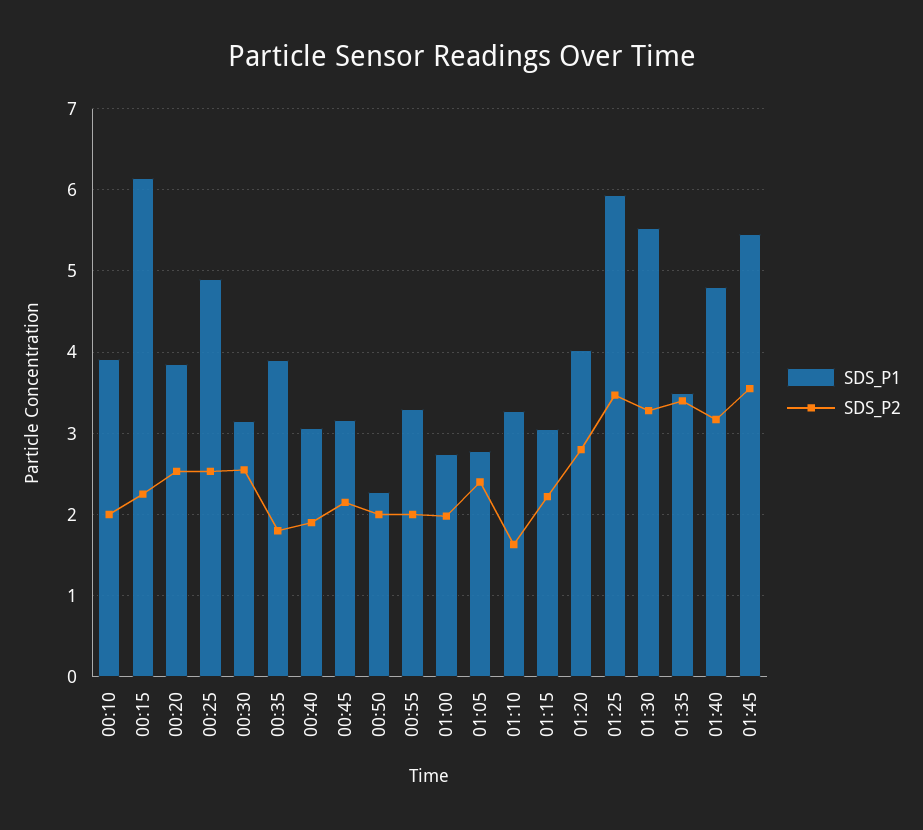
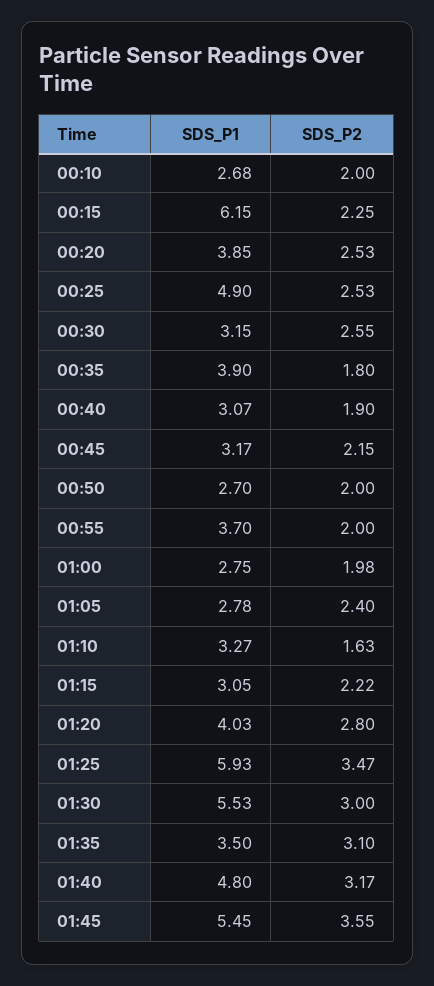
SDS_P1, 00:10: 3.9 -> 2.68
SDS_P1, 00:50: 2.3 -> 2.7
SDS_P1, 00:55: 3.3 -> 3.7
SDS_P2, 01:30: 3.3 -> 3
SDS_P2, 01:35: 3.4 -> 3.1

